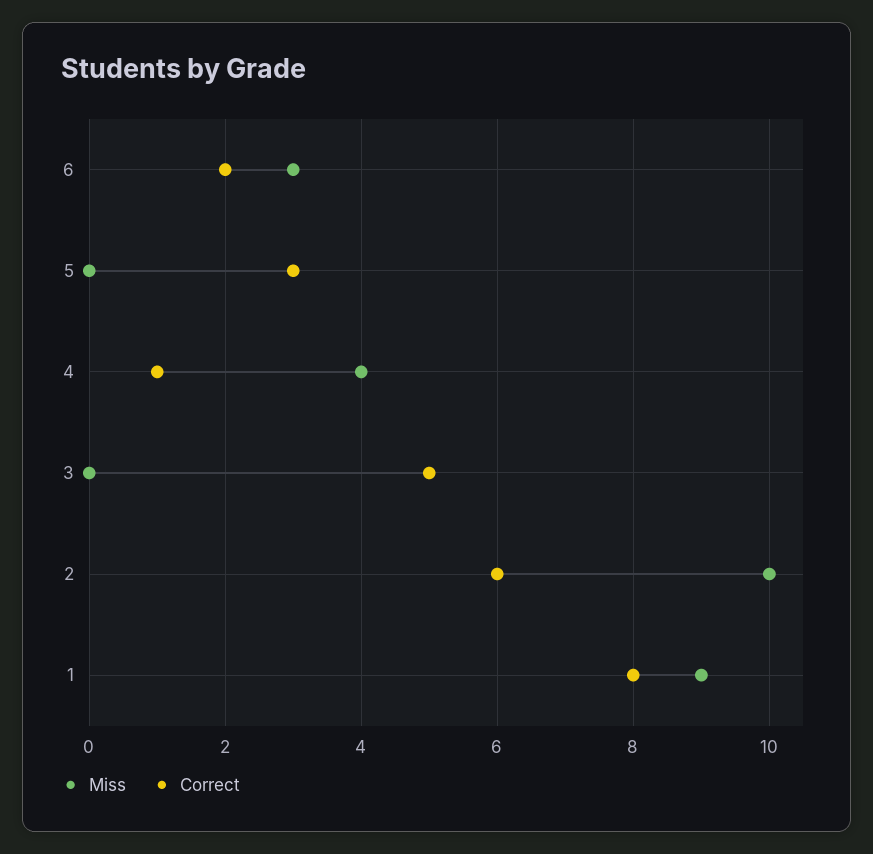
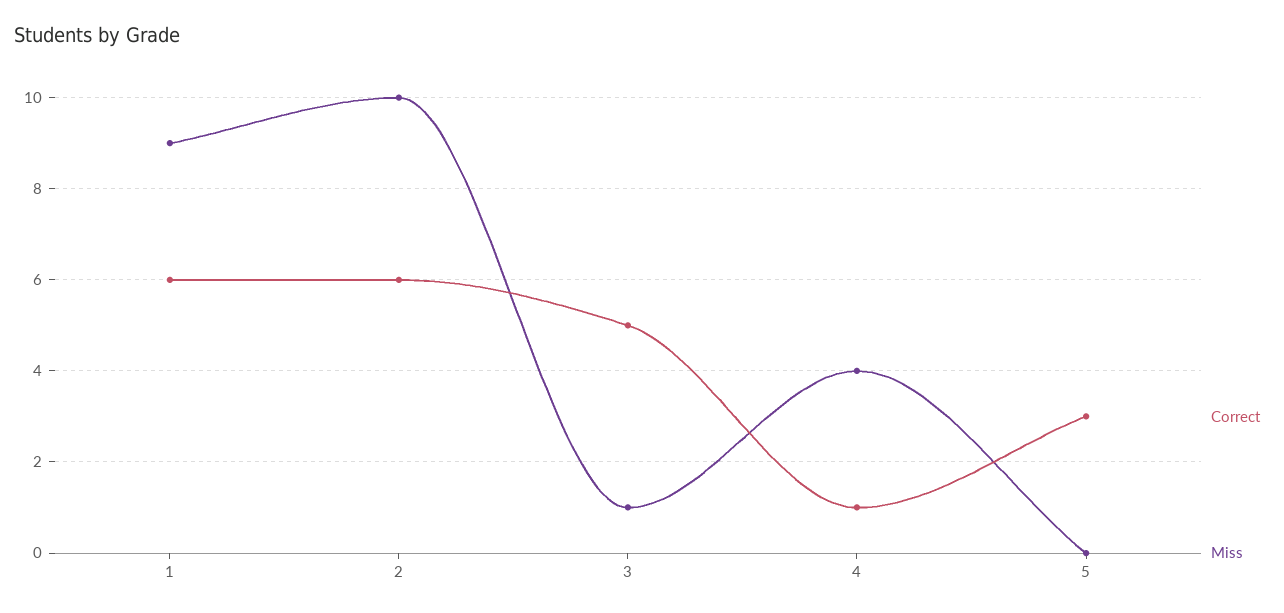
Miss, 6: 3 -> none
Correct, 6: 2 -> none
Miss, 3: 0 -> 1
Correct, 1: 8 -> 6

